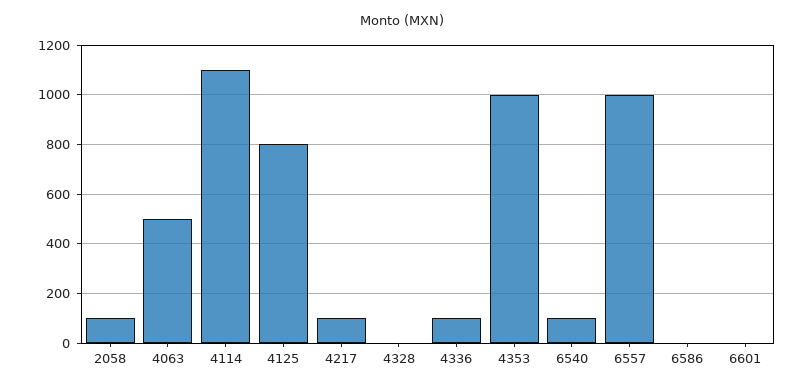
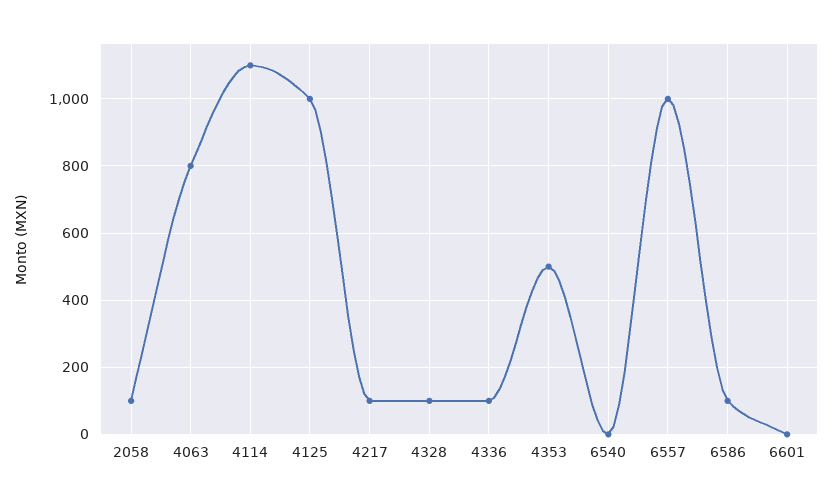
4063: 500 -> 800
4125: 800 -> 1000
4328: 0 -> 100
4353: 1000 -> 500
6540: 100 -> 0
6586: 0 -> 100

